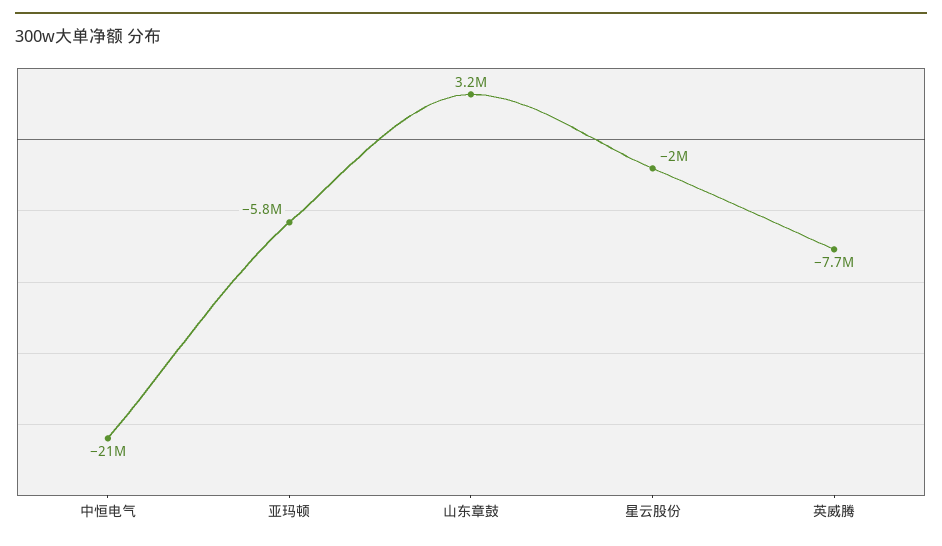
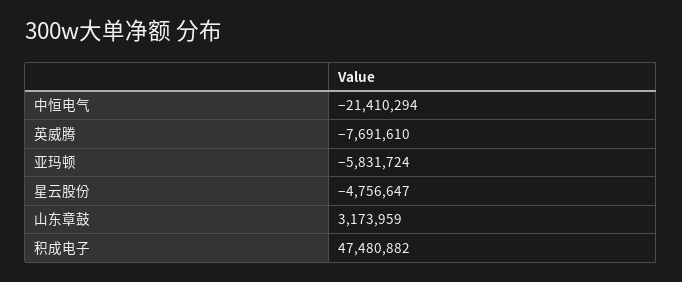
星云股份: -2000000 -> -4756647
积成电子: none -> 47480882

